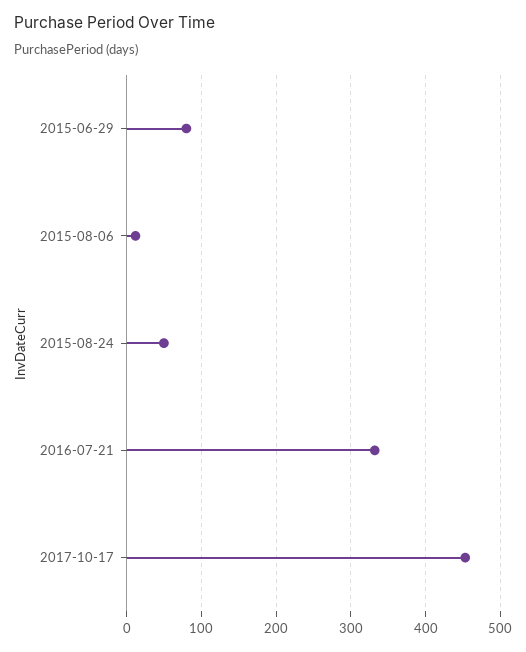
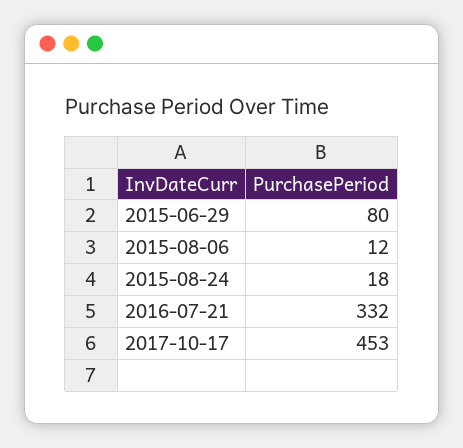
2015-08-24: 50 -> 18

